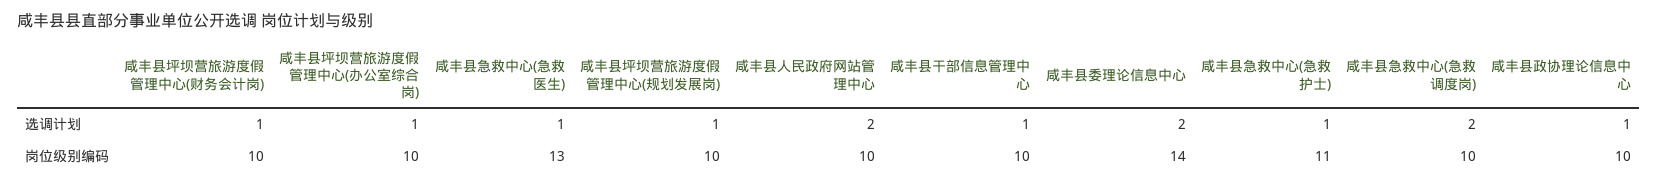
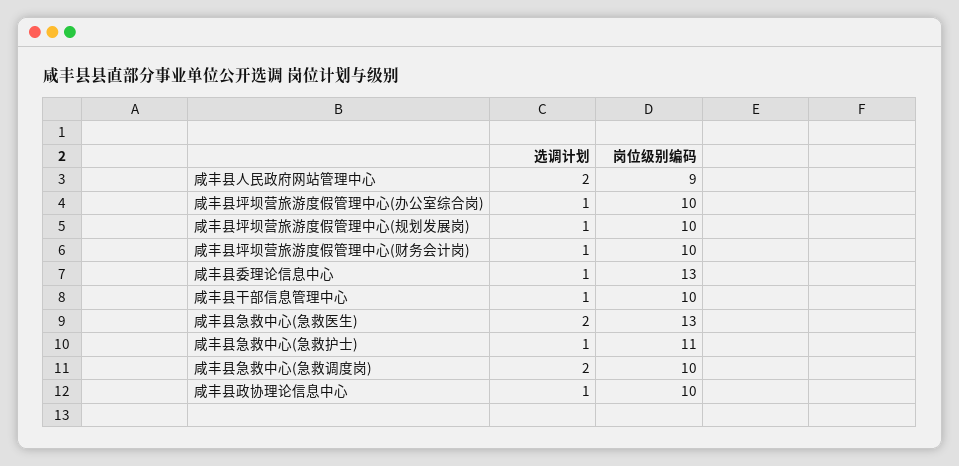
咸丰县急救中心(急救医生), 选调计划: 1 -> 2
咸丰县委理论信息中心, 选调计划: 2 -> 1
咸丰县人民政府网站管理中心, 岗位级别编码: 10 -> 9
咸丰县委理论信息中心, 岗位级别编码: 14 -> 13

